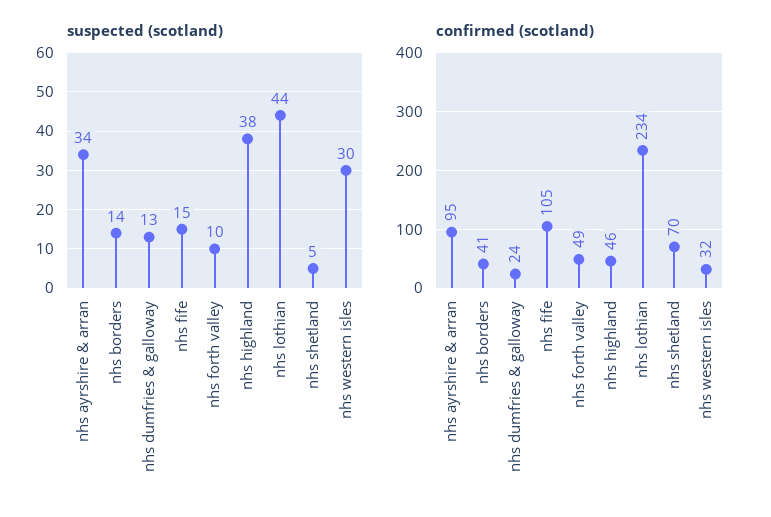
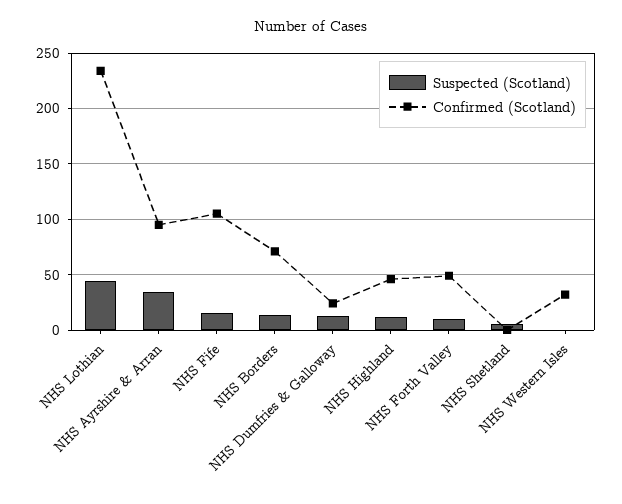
suspected (scotland), nhs highland: 38 -> 10
suspected (scotland), nhs western isles: 30 -> 0
confirmed (scotland), nhs borders: 41 -> 70
confirmed (scotland), nhs shetland: 70 -> 0

